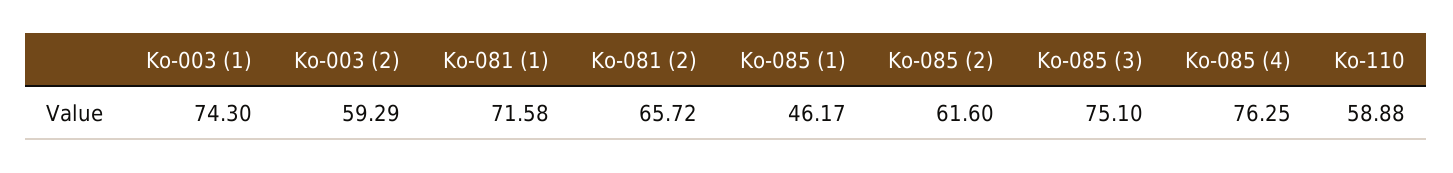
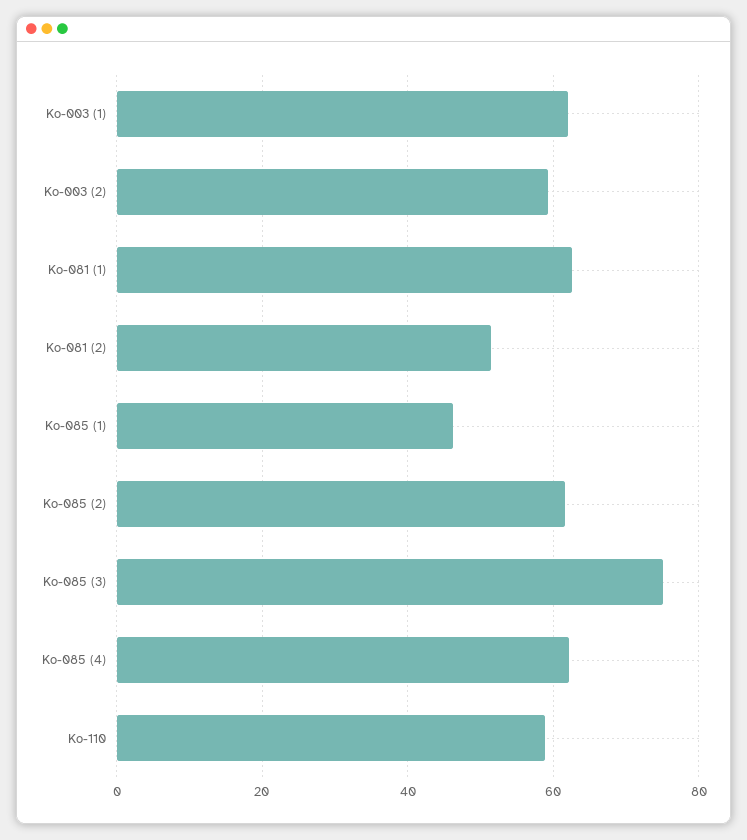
Ko-003 (1): 74.3 -> 62
Ko-081 (1): 71.58 -> 62
Ko-081 (2): 65.72 -> 52
Ko-085 (4): 76.25 -> 62

